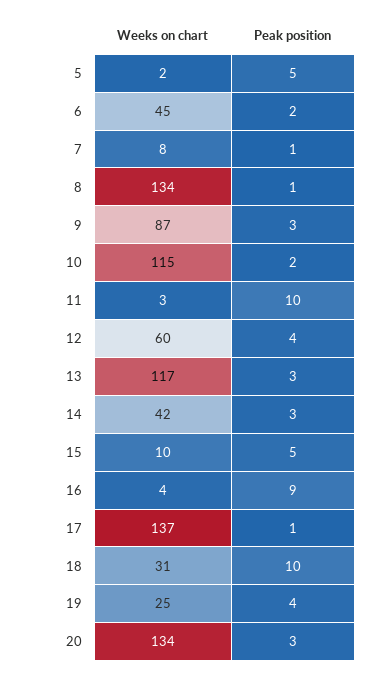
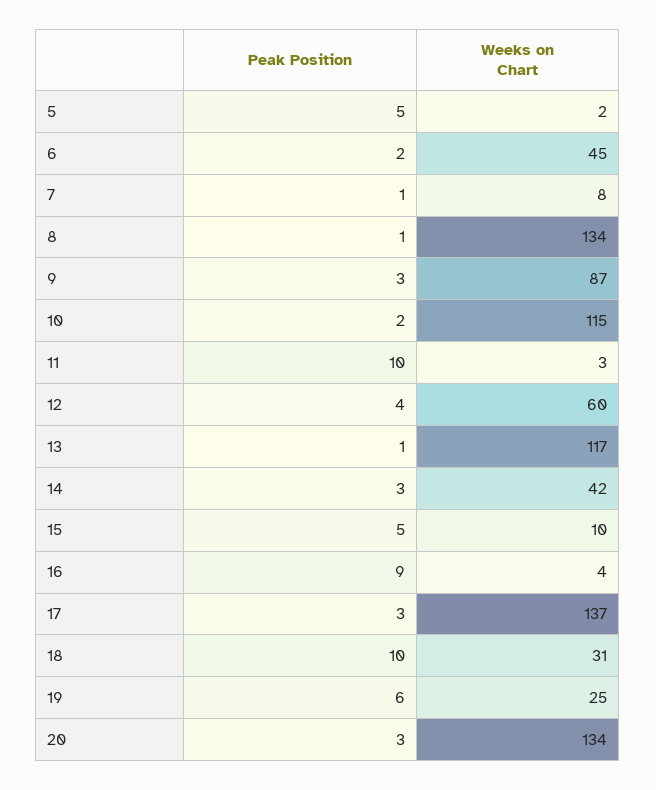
Peak position, 13: 3 -> 1
Peak position, 17: 1 -> 3
Peak position, 19: 4 -> 6

